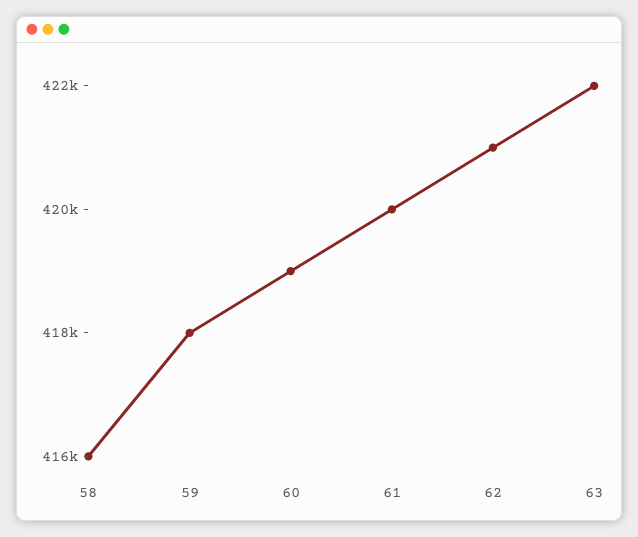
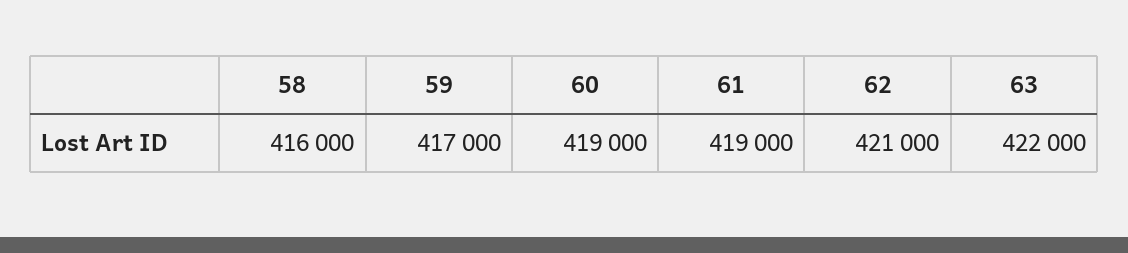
59: 418000 -> 417000
61: 420000 -> 419000

